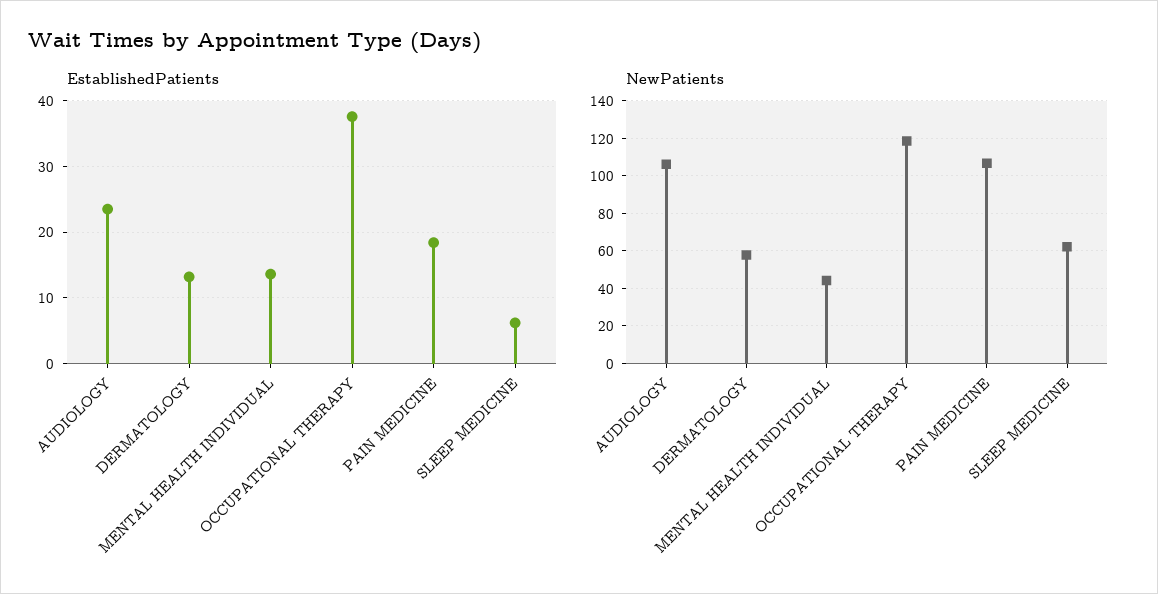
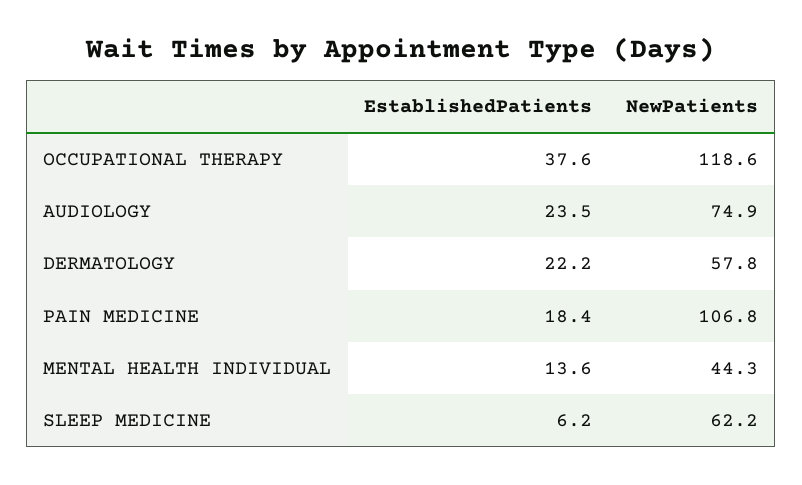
EstablishedPatients, DERMATOLOGY: 13 -> 22.2
NewPatients, AUDIOLOGY: 105 -> 74.9

